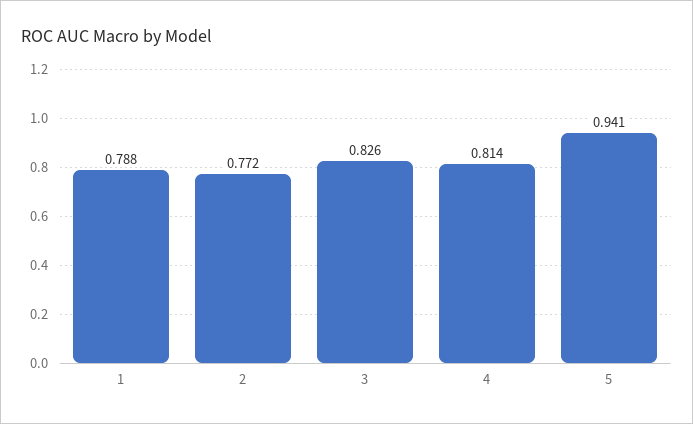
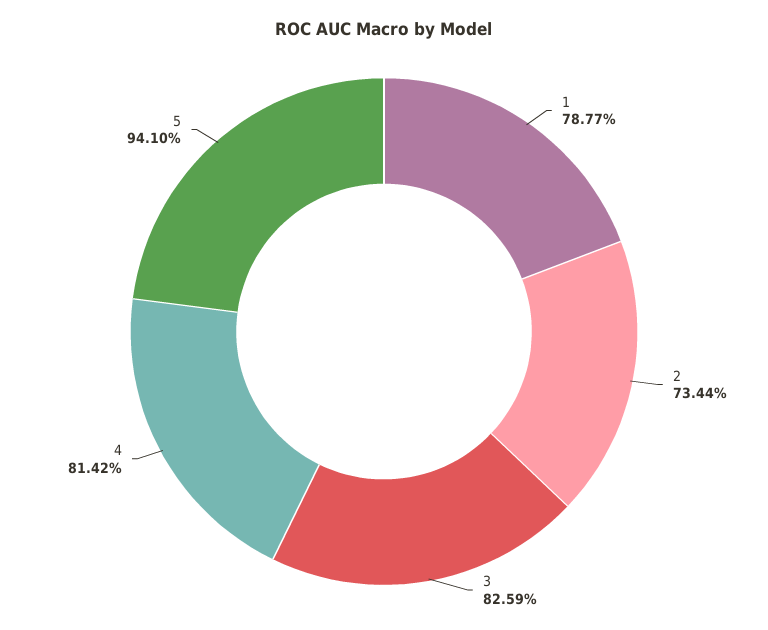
2: 0.772 -> 0.7344

